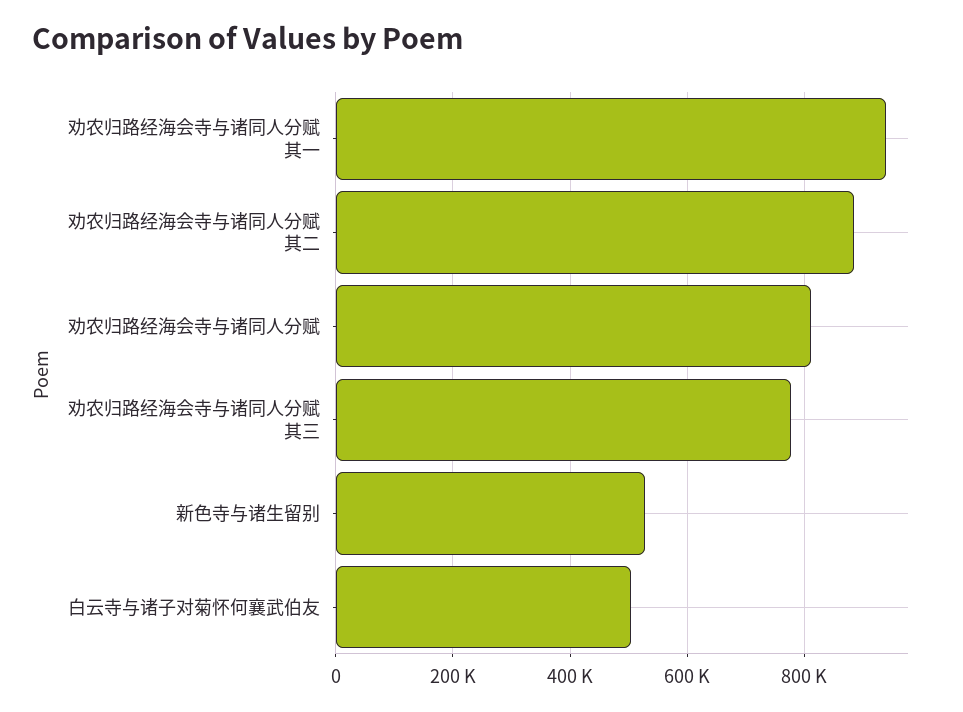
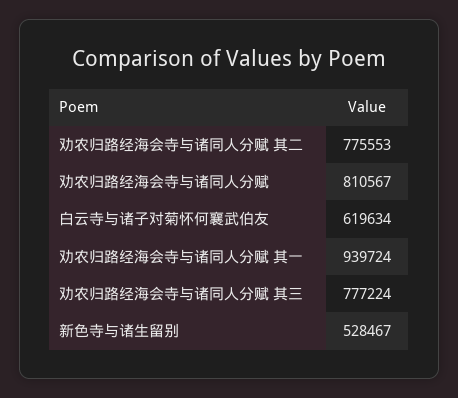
劝农归路经海会寺与诸同人分赋 其二: 880000 -> 775553
白云寺与诸子对菊怀何襄武伯友: 500000 -> 619634

